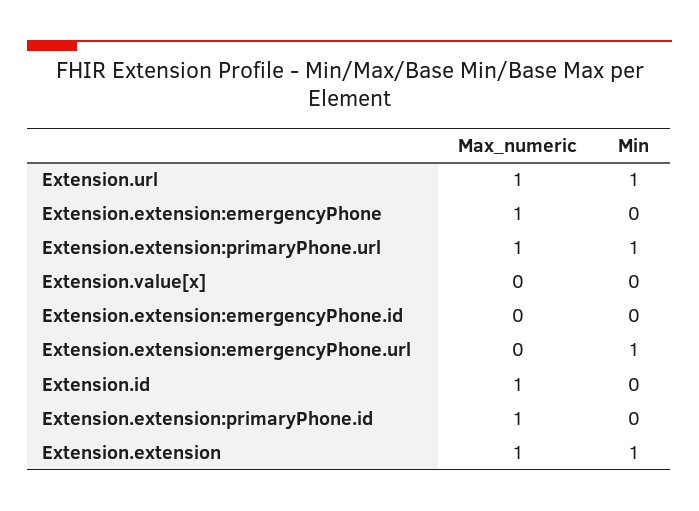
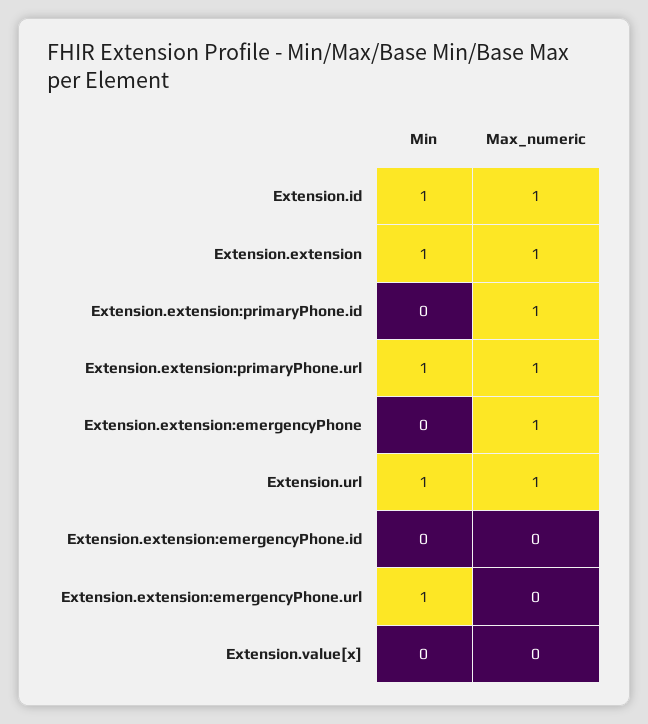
Min, Extension.id: 0 -> 1

